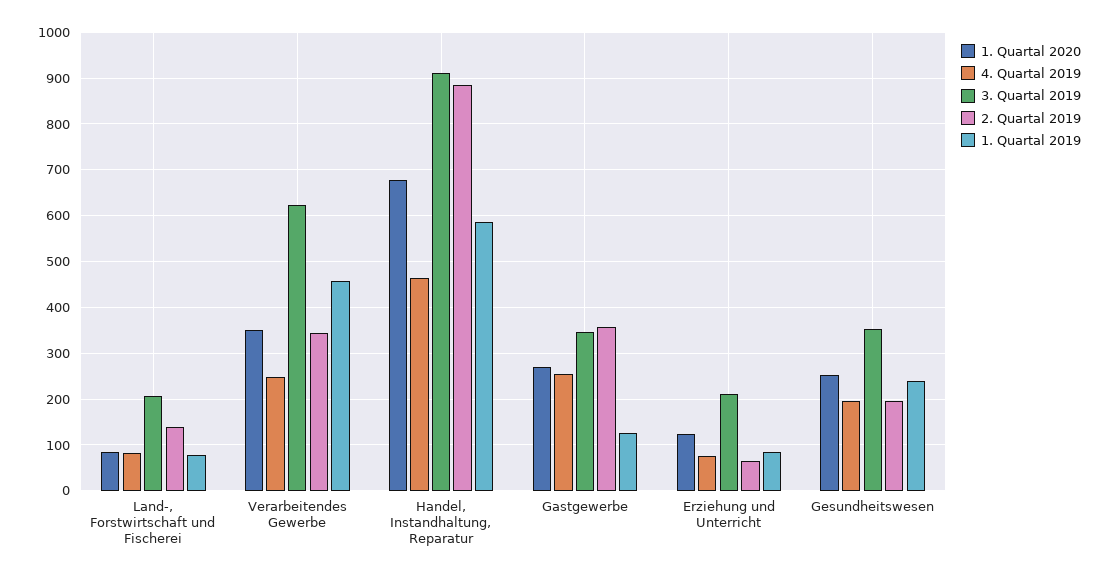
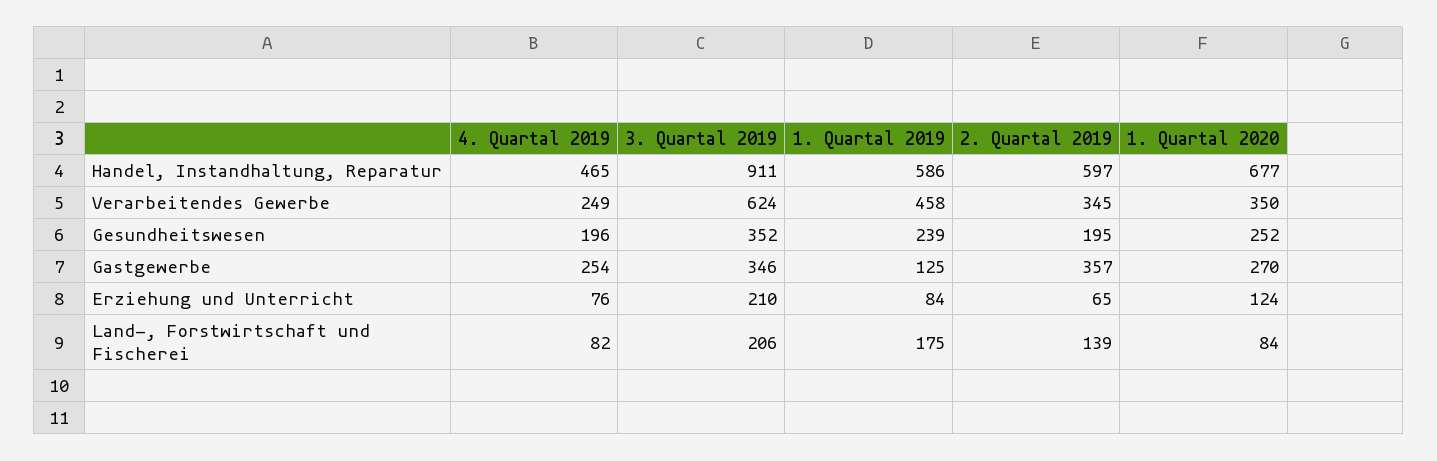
1. Quartal 2019, Land-, Forstwirtschaft und Fischerei: 80 -> 175
2. Quartal 2019, Handel, Instandhaltung, Reparatur: 880 -> 597

